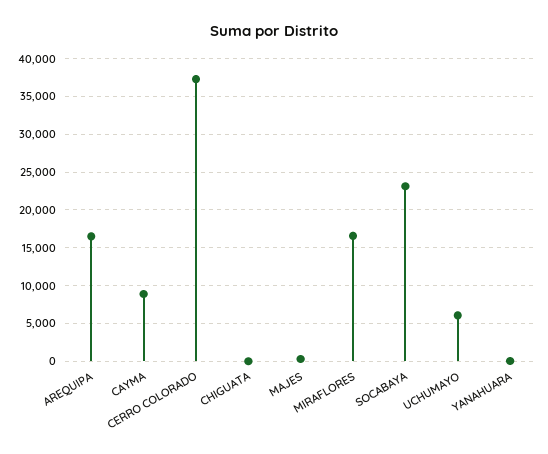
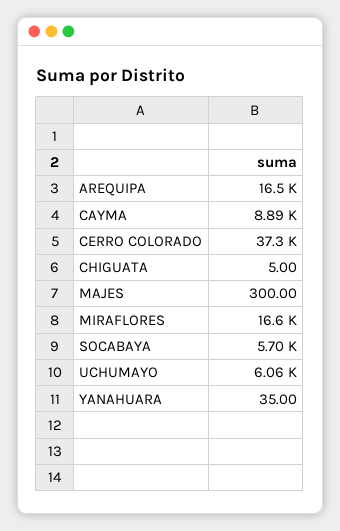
SOCABAYA: 23000 -> 5700

